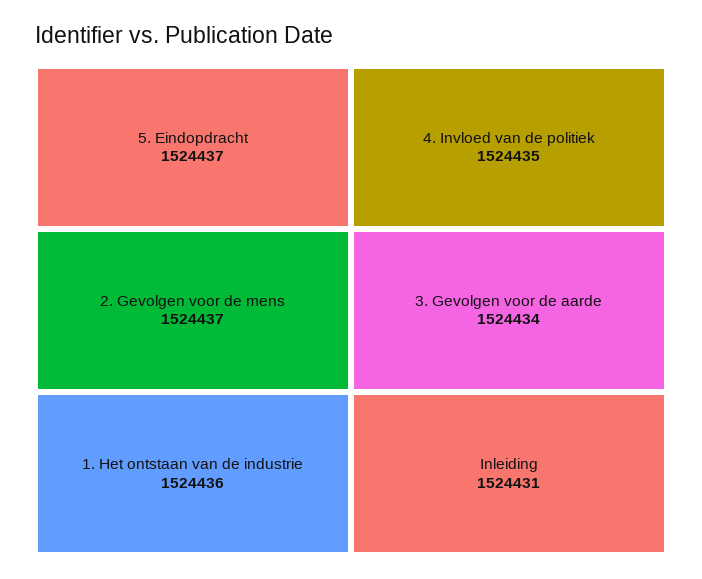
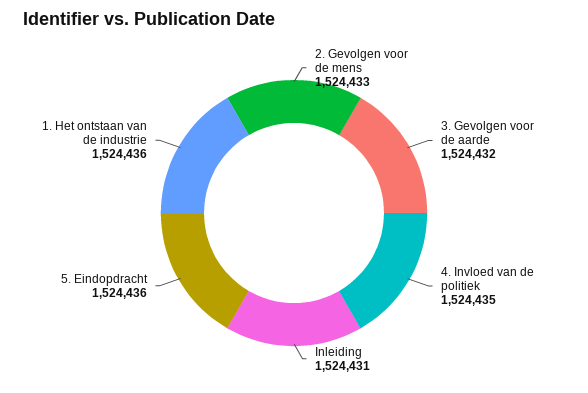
5. Eindopdracht: 1524437 -> 1524436
2. Gevolgen voor de mens: 1524437 -> 1524433
3. Gevolgen voor de aarde: 1524434 -> 1524432

